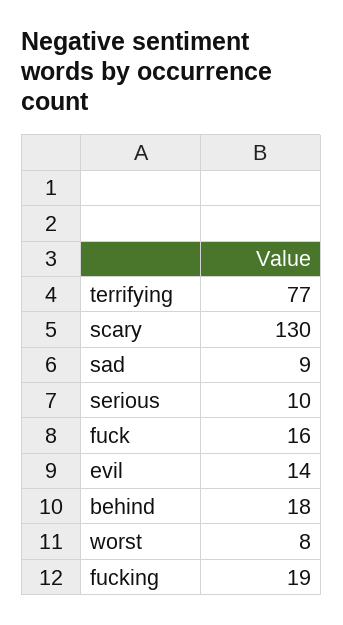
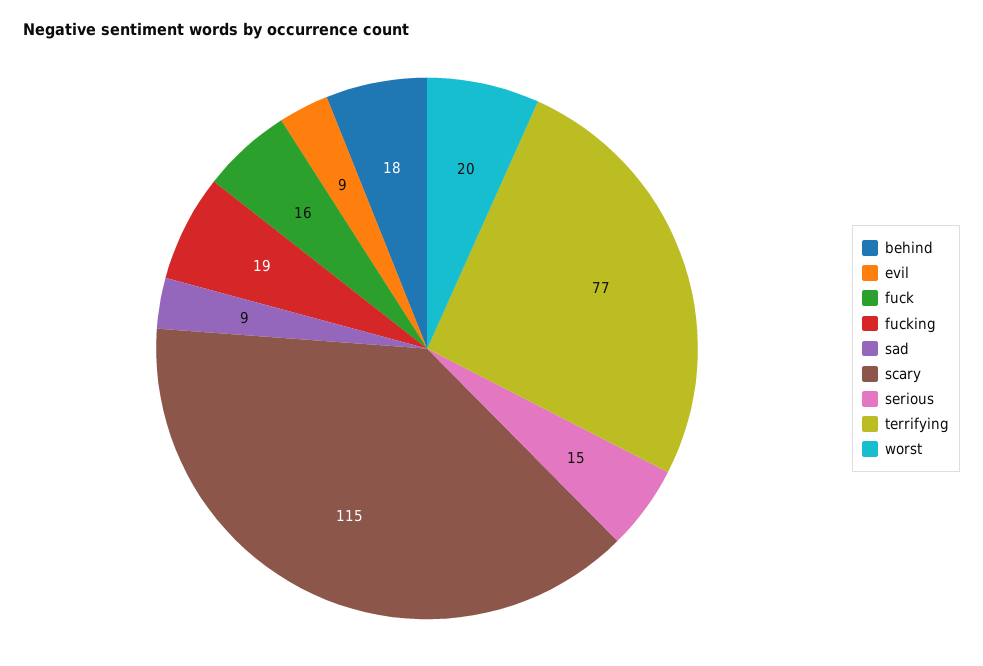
scary: 130 -> 115
serious: 10 -> 15
evil: 14 -> 9
worst: 8 -> 20

